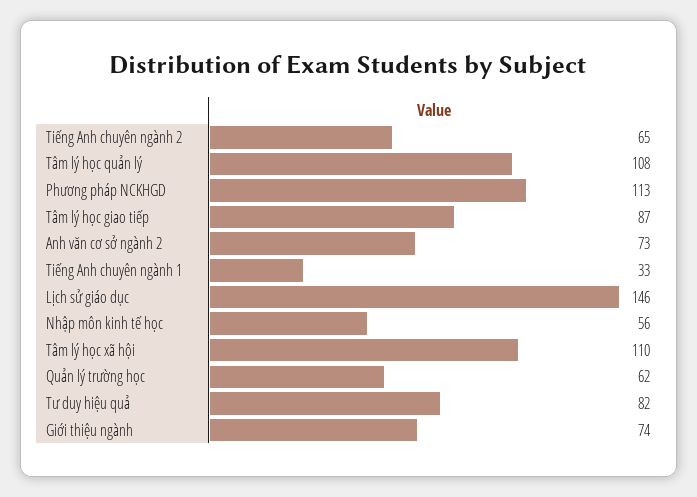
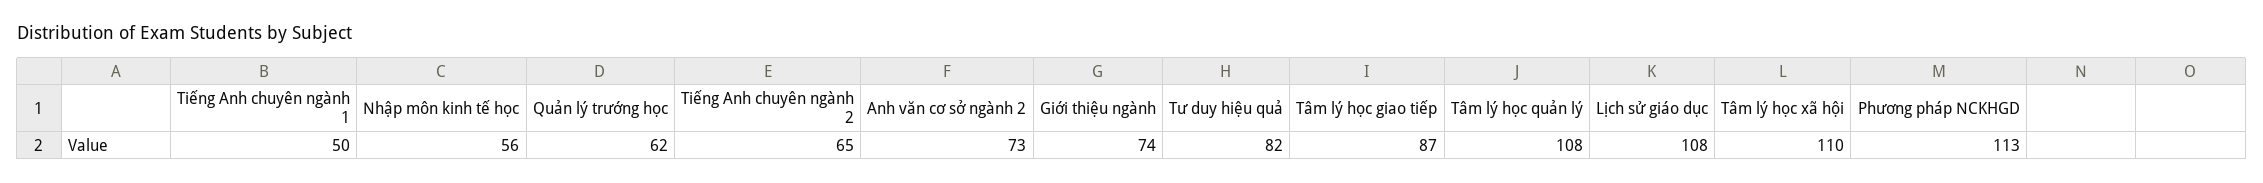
Tiếng Anh chuyên ngành 1: 33 -> 50
Lịch sử giáo dục: 146 -> 108

